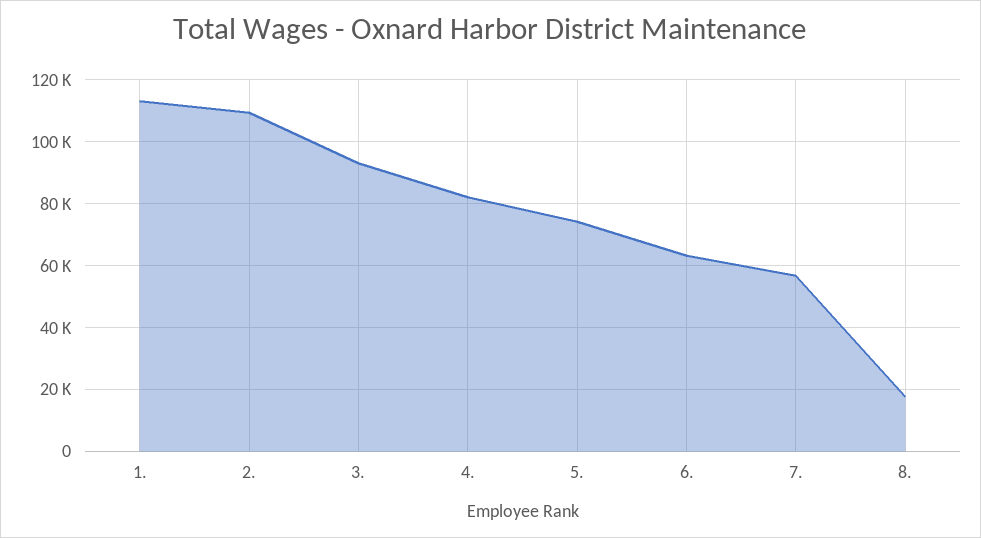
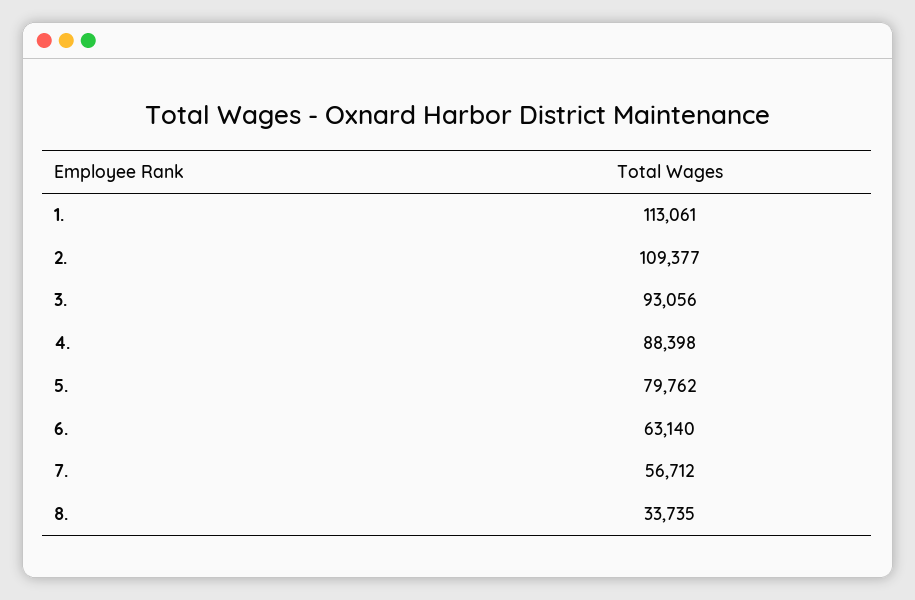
4.: 82000 -> 88398
5.: 74000 -> 79762
8.: 18000 -> 33735

